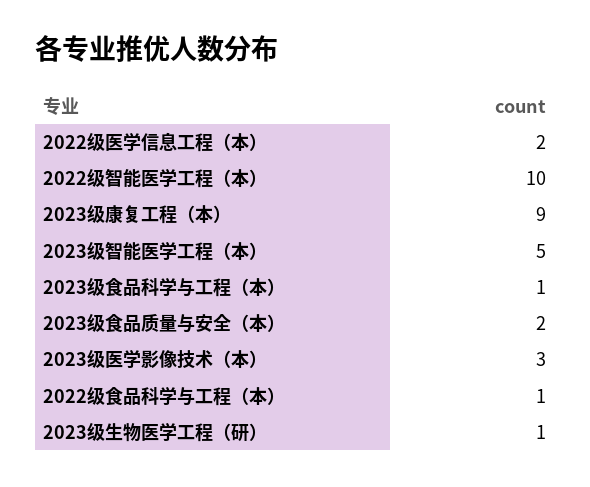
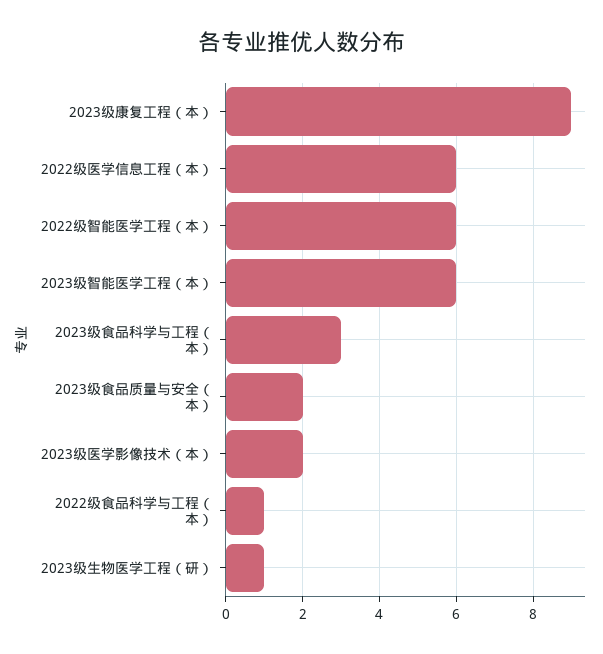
2022级医学信息工程（本）: 2 -> 6
2022级智能医学工程（本）: 10 -> 6
2023级智能医学工程（本）: 5 -> 6
2023级食品科学与工程（本）: 1 -> 3
2023级医学影像技术（本）: 3 -> 2

